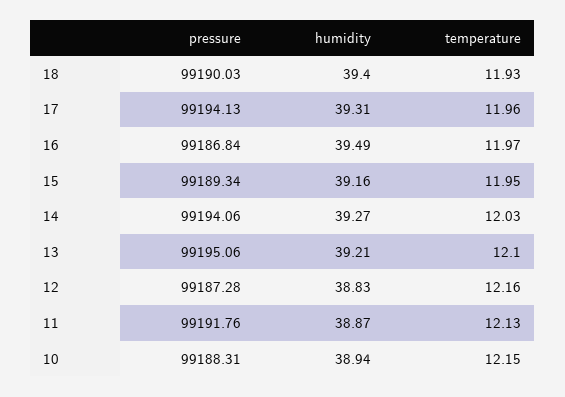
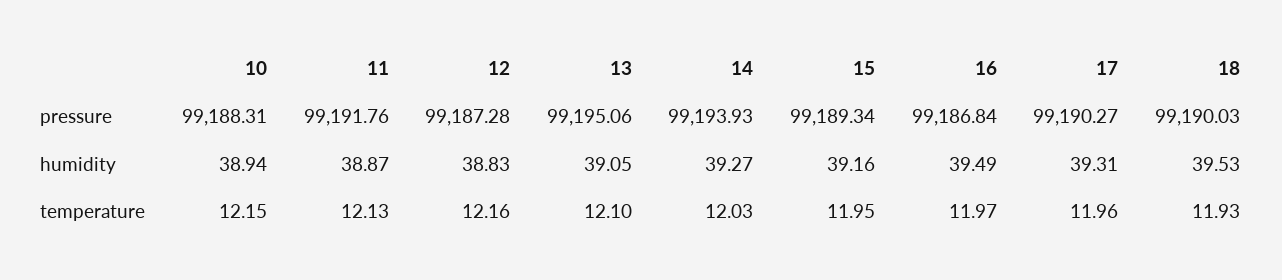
humidity, 18: 39.4 -> 39.53
pressure, 17: 99194.13 -> 99190.27
pressure, 14: 99194.06 -> 99193.93
humidity, 13: 39.21 -> 39.05

